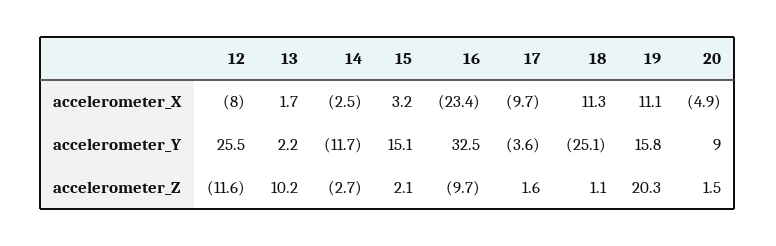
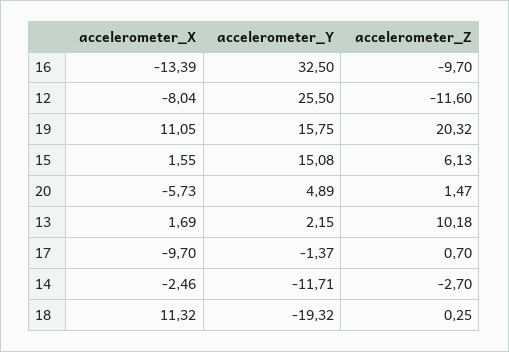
15, accelerometer_X: 3.2 -> 1.55
16, accelerometer_X: -23.4 -> -13.39
20, accelerometer_X: -4.9 -> -5.73
17, accelerometer_Y: -3.6 -> -1.37
18, accelerometer_Y: -25.1 -> -19.32
20, accelerometer_Y: 9 -> 4.89
15, accelerometer_Z: 2.1 -> 6.13
17, accelerometer_Z: 1.6 -> 0.7
18, accelerometer_Z: 1.1 -> 0.25

